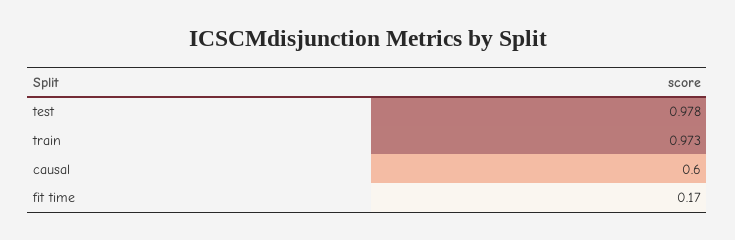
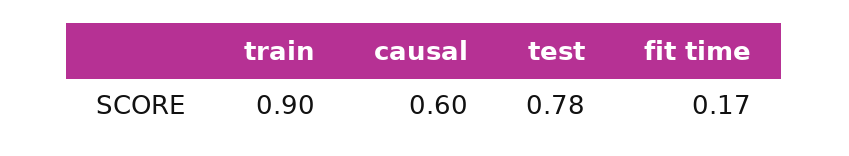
test: 0.978 -> 0.78
train: 0.973 -> 0.9

